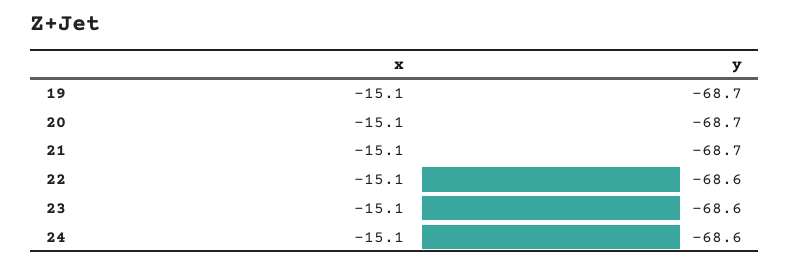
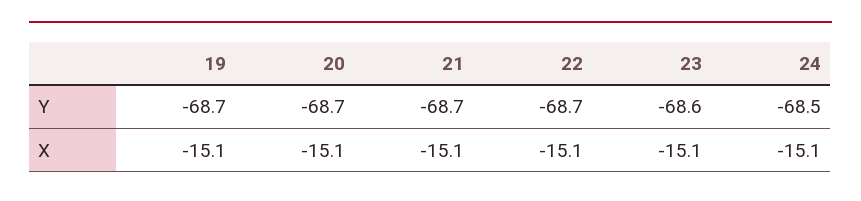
y, 22: -68.6 -> -68.7
y, 24: -68.6 -> -68.5

